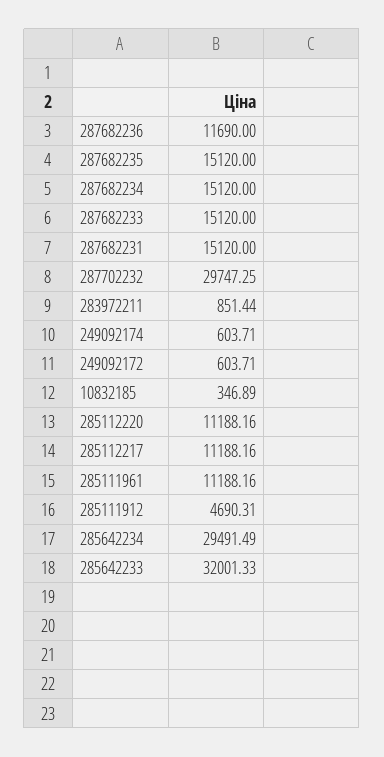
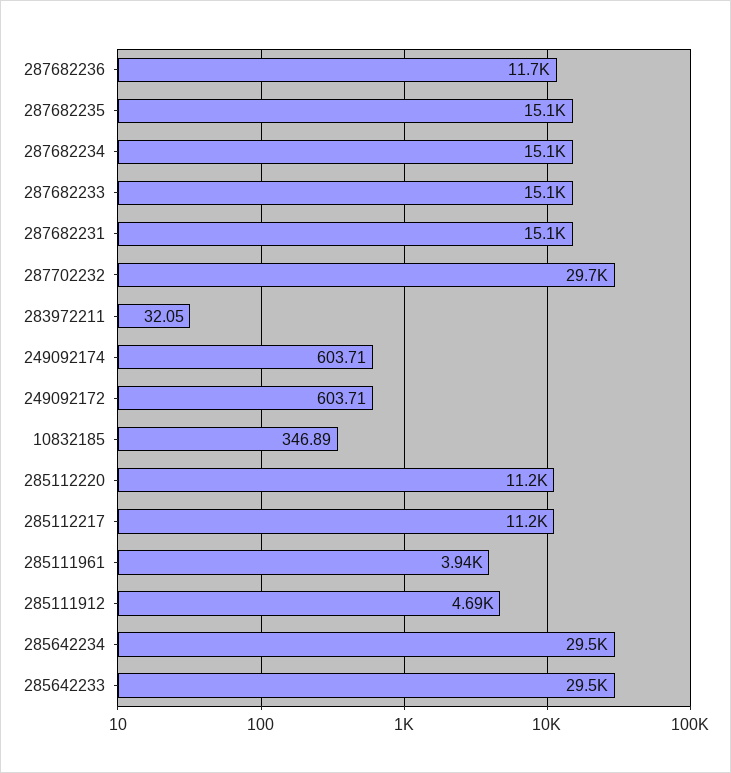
283972211: 851.44 -> 32.05
285111961: 11188.16 -> 3940
285642233: 32001.33 -> 29500

